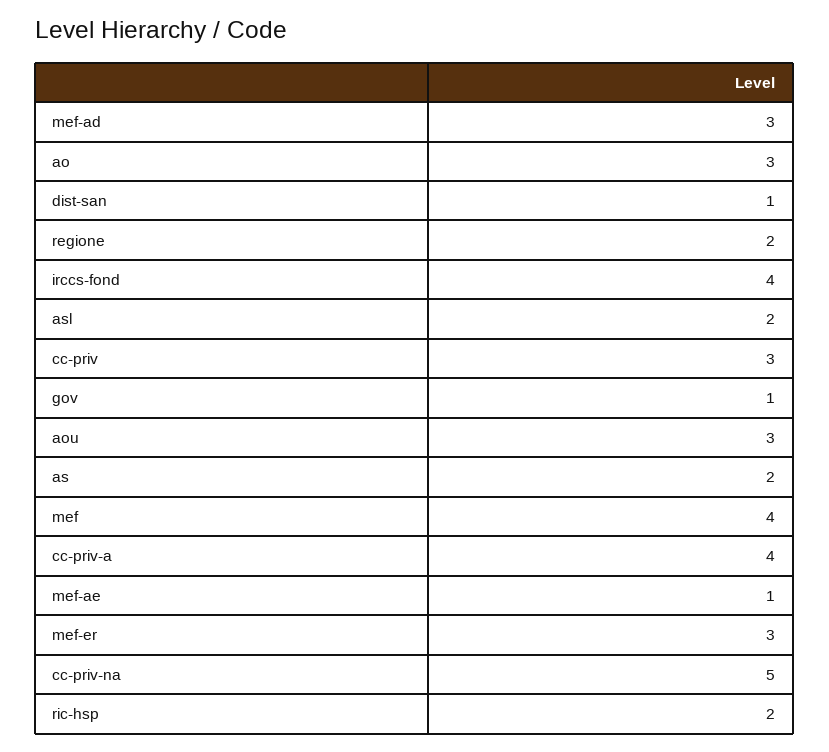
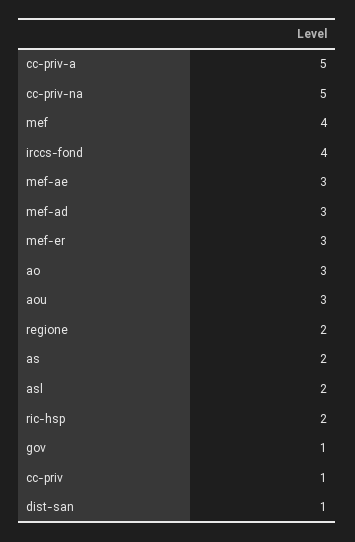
cc-priv: 3 -> 1
cc-priv-a: 4 -> 5
mef-ae: 1 -> 3

